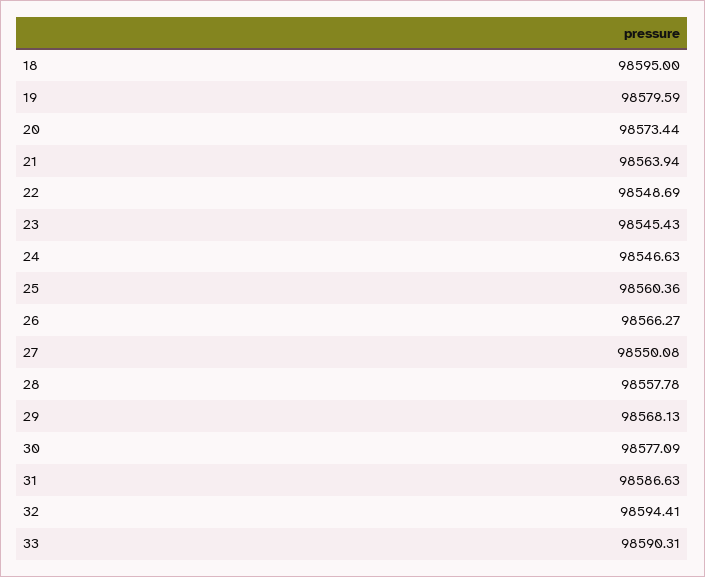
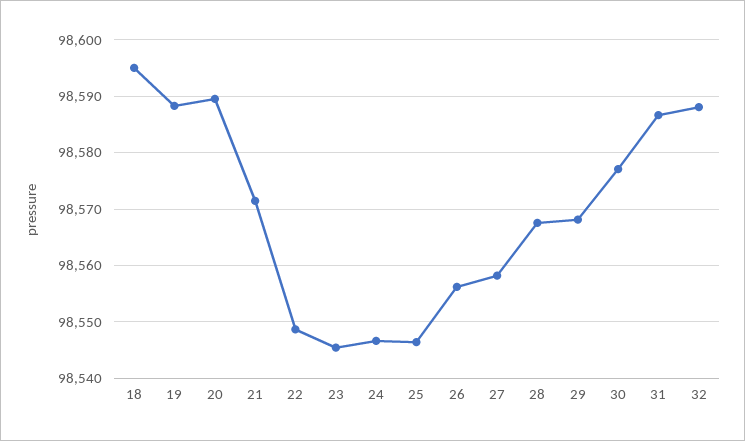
19: 98579.59 -> 98588
20: 98573.44 -> 98590
21: 98563.94 -> 98572
25: 98560.36 -> 98546
26: 98566.27 -> 98556
27: 98550.08 -> 98558
28: 98557.78 -> 98568
32: 98594.41 -> 98588
33: 98590.31 -> none

